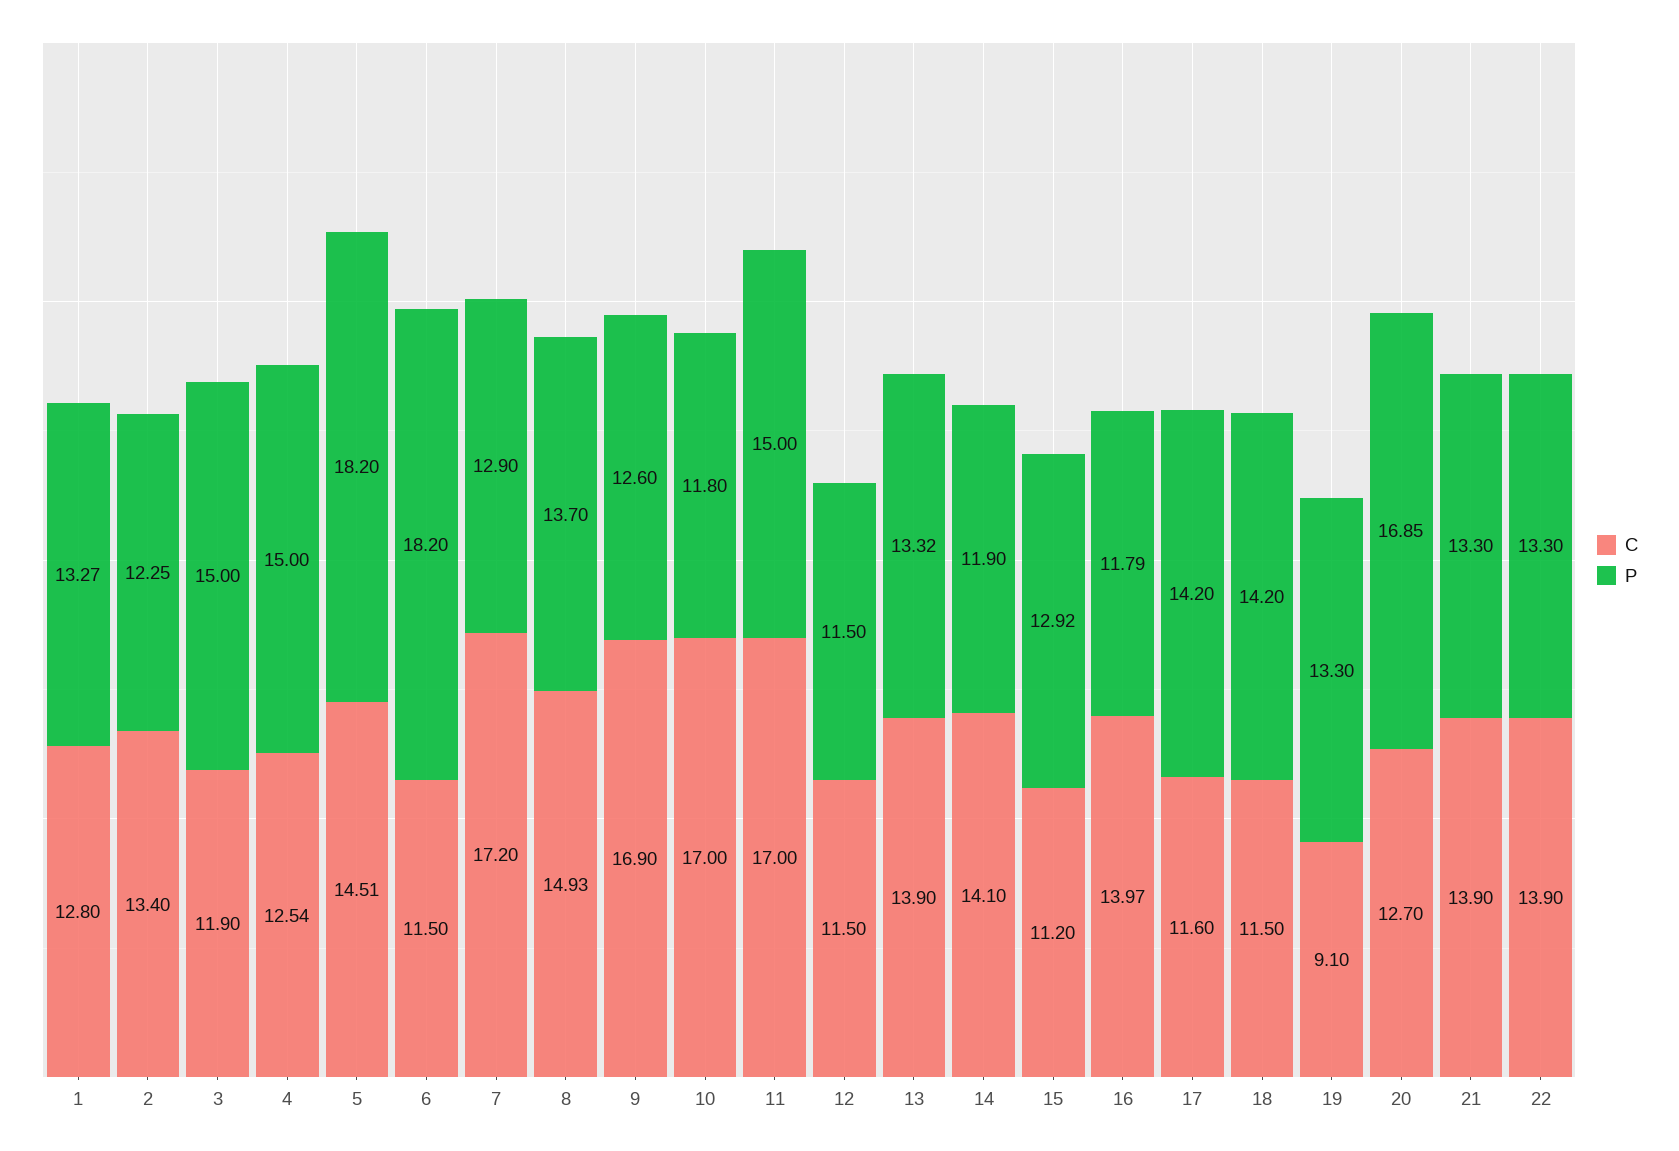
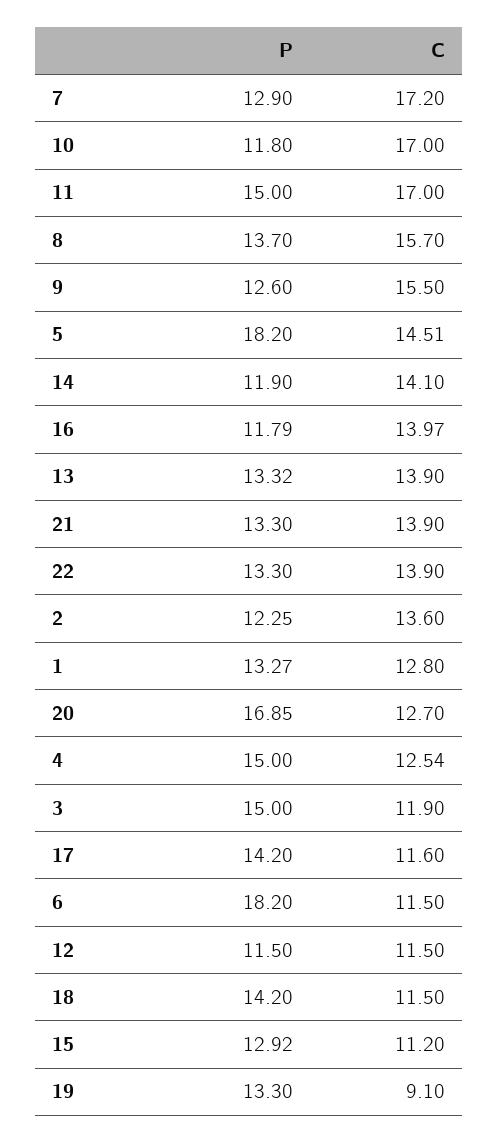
C, 2: 13.4 -> 13.6
C, 8: 14.93 -> 15.7
C, 9: 16.9 -> 15.5

